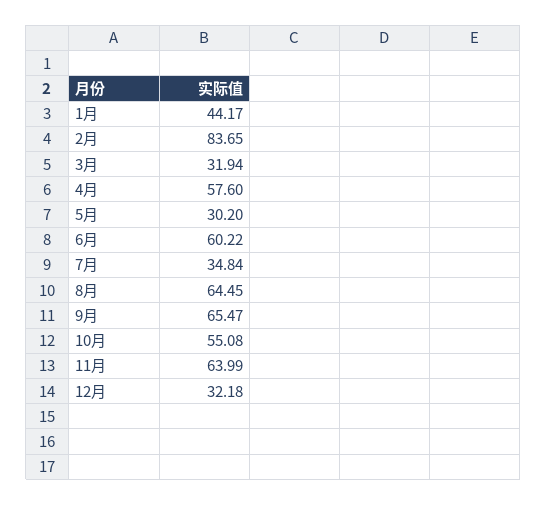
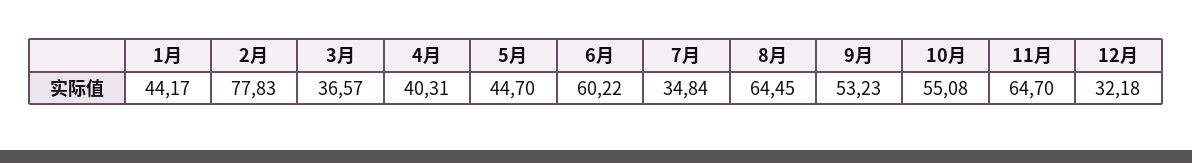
2月: 83.65 -> 77.83
3月: 31.94 -> 36.57
4月: 57.6 -> 40.31
5月: 30.2 -> 44.7
9月: 65.47 -> 53.23
11月: 63.99 -> 64.7

